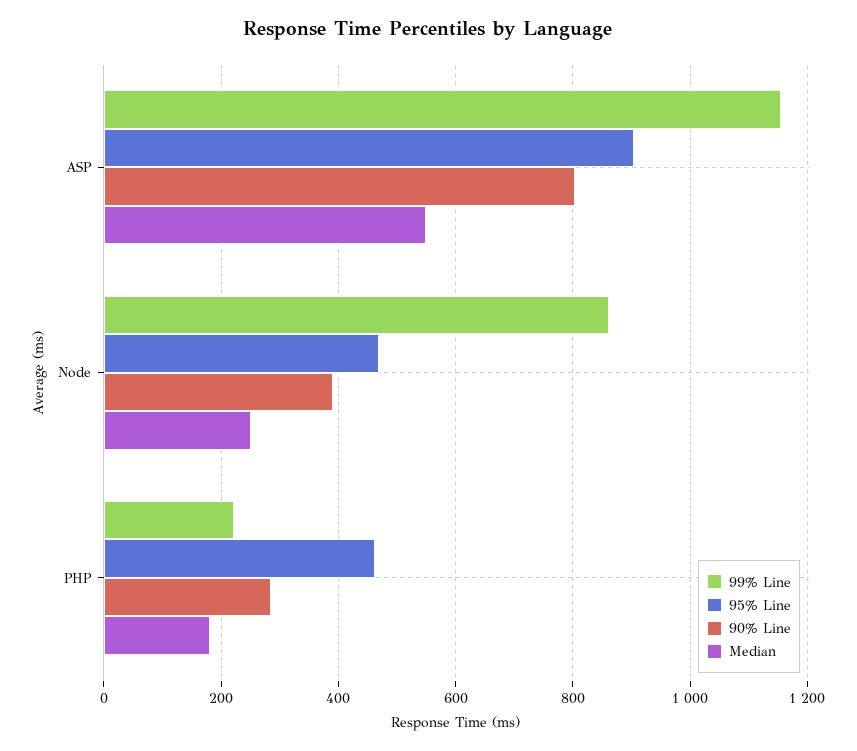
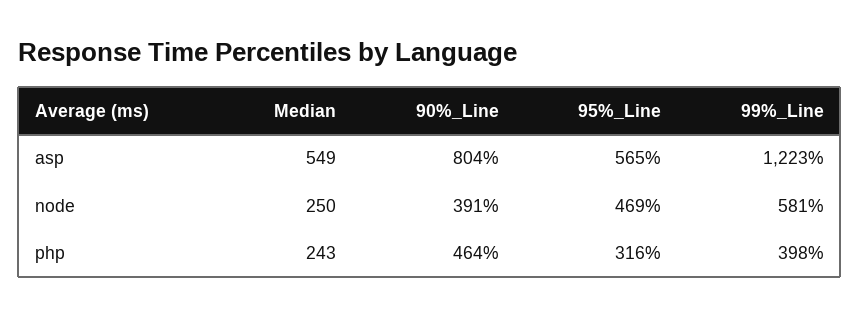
99% Line, ASP: 1160 -> 1223
95% Line, ASP: 900 -> 565
99% Line, Node: 860 -> 581
99% Line, PHP: 220 -> 398
95% Line, PHP: 460 -> 316
90% Line, PHP: 280 -> 464
Median, PHP: 180 -> 243

